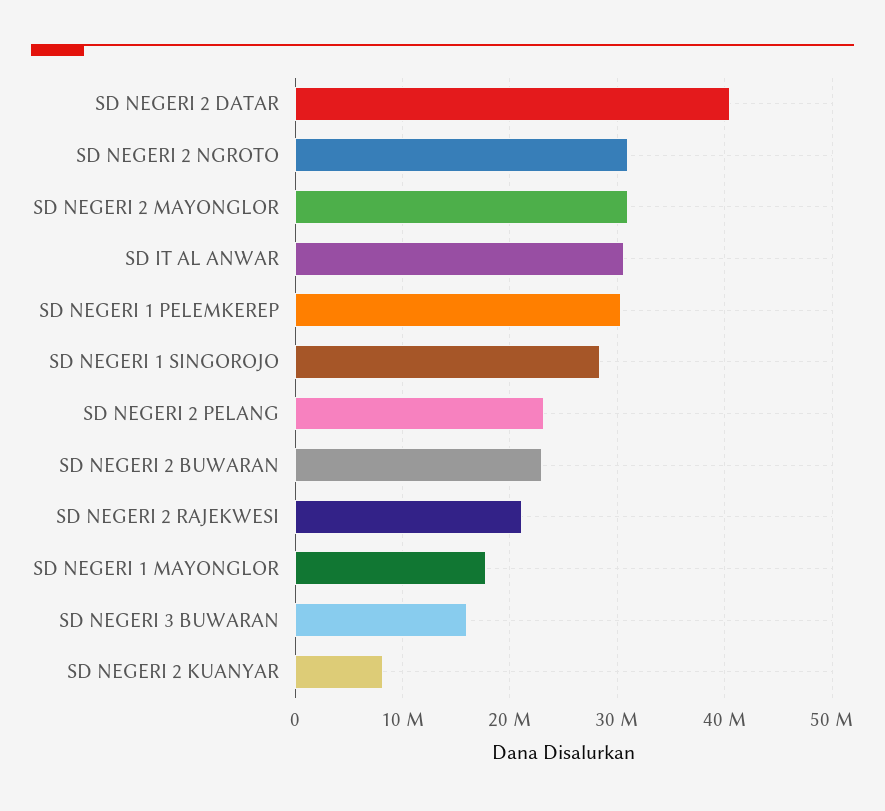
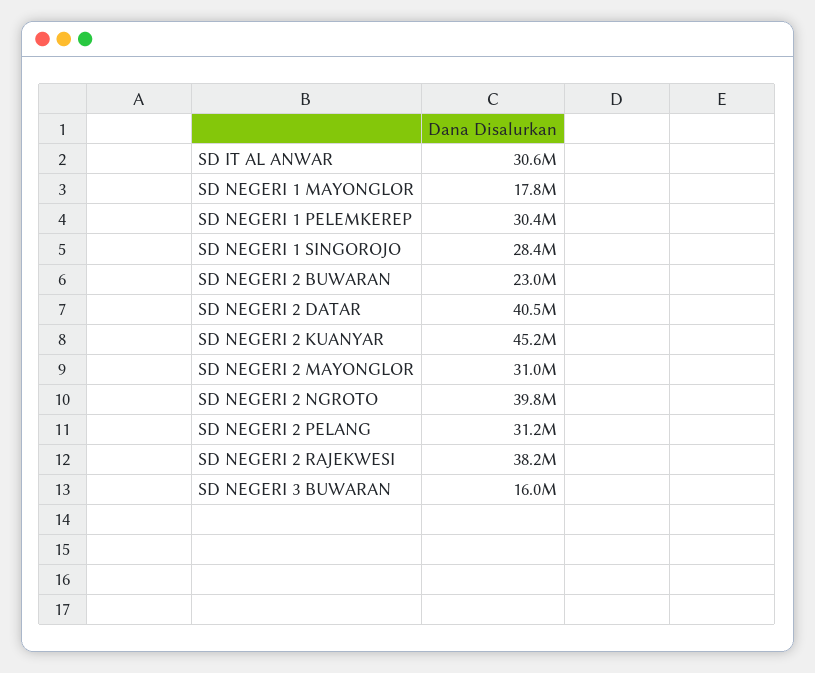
SD NEGERI 2 NGROTO: 31000000 -> 39800000
SD NEGERI 2 PELANG: 23000000 -> 31200000
SD NEGERI 2 RAJEKWESI: 21000000 -> 38200000
SD NEGERI 2 KUANYAR: 8000000 -> 45200000

